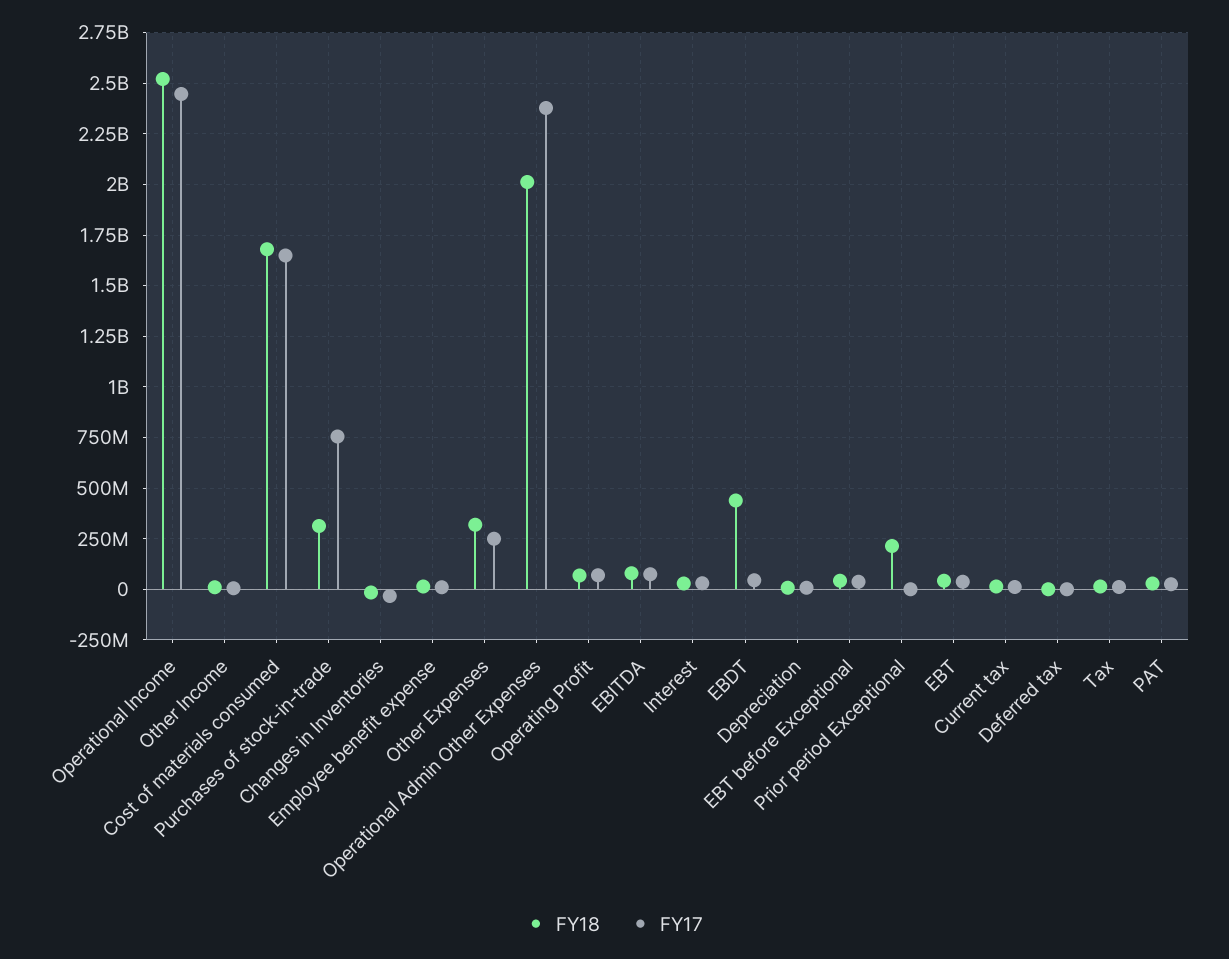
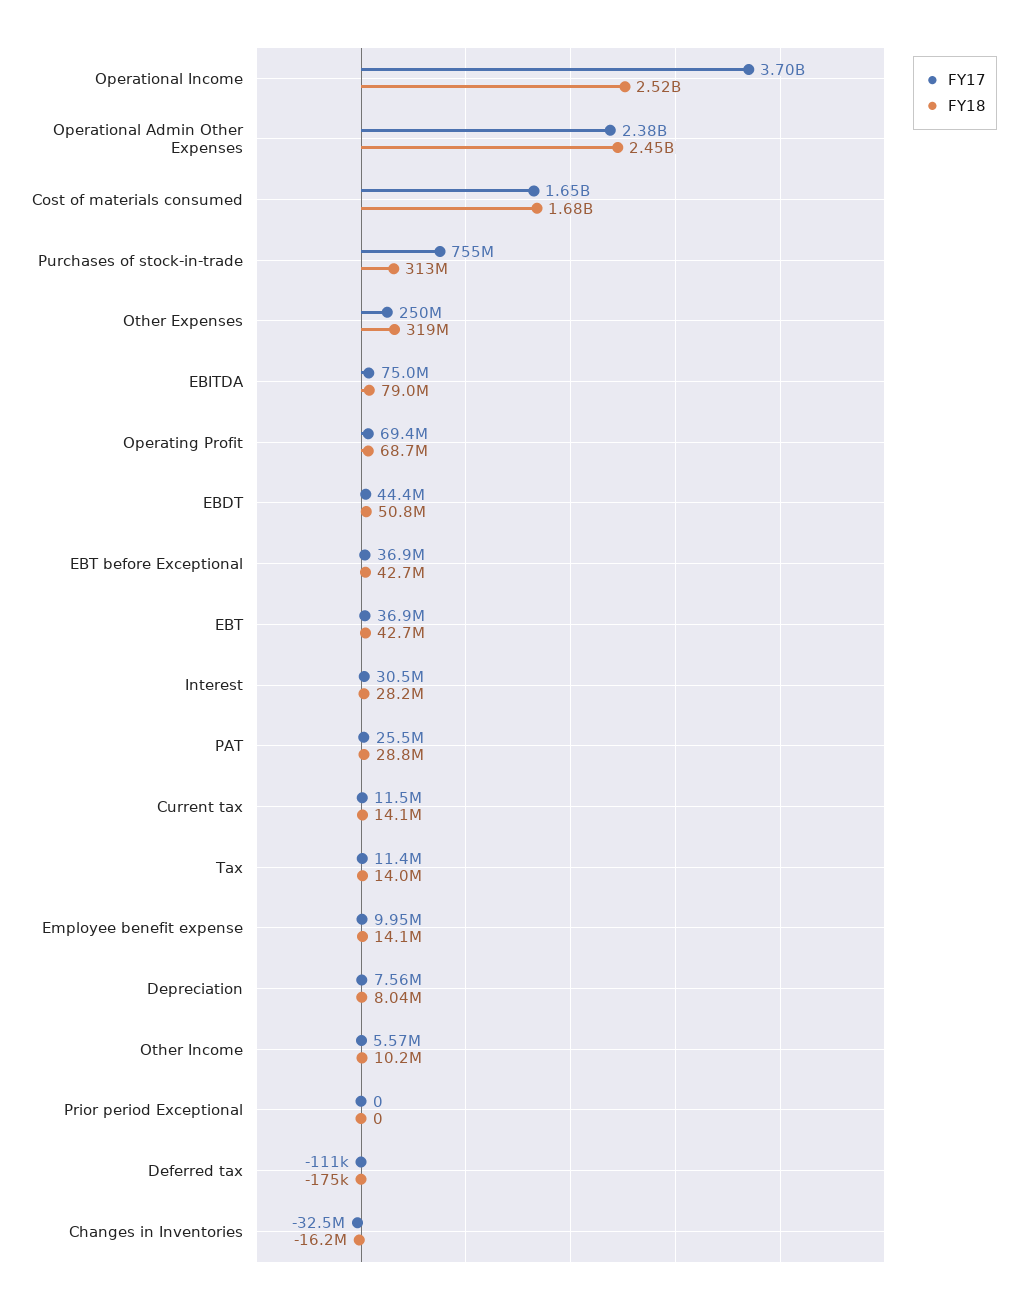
FY17, Operational Income: 2450000000 -> 3700000000
FY18, Operational Admin Other Expenses: 2000000000 -> 2450000000
FY18, EBDT: 450000000 -> 50800000
FY18, Prior period Exceptional: 200000000 -> 0

